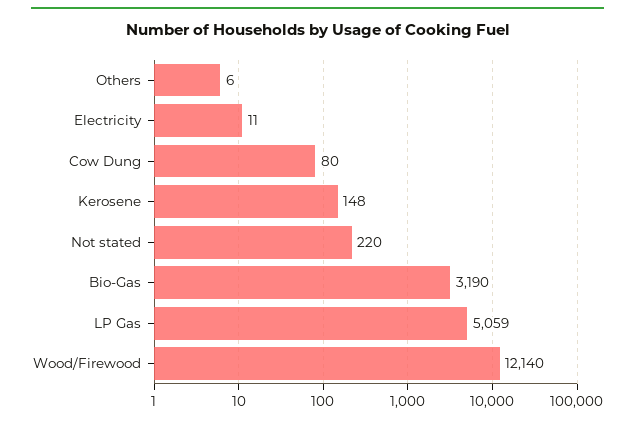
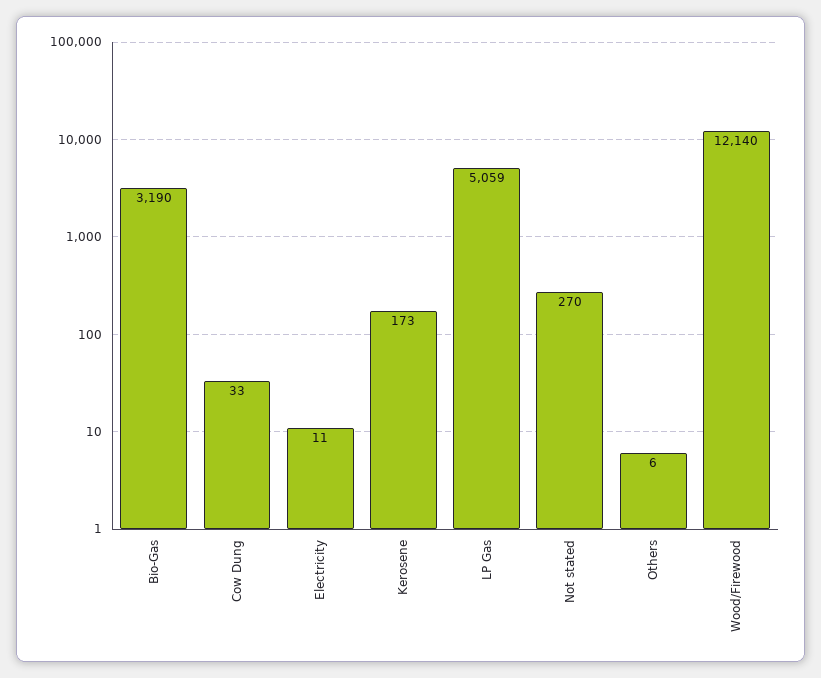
Cow Dung: 80 -> 33
Kerosene: 148 -> 173
Not stated: 220 -> 270

